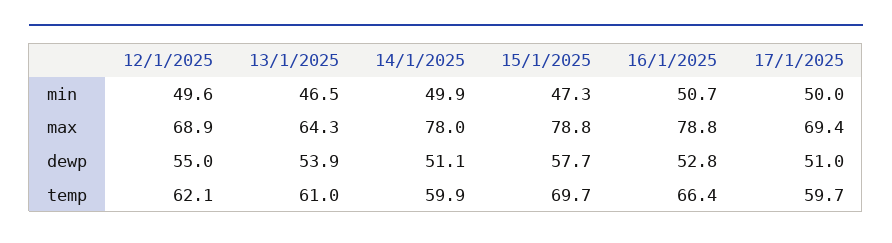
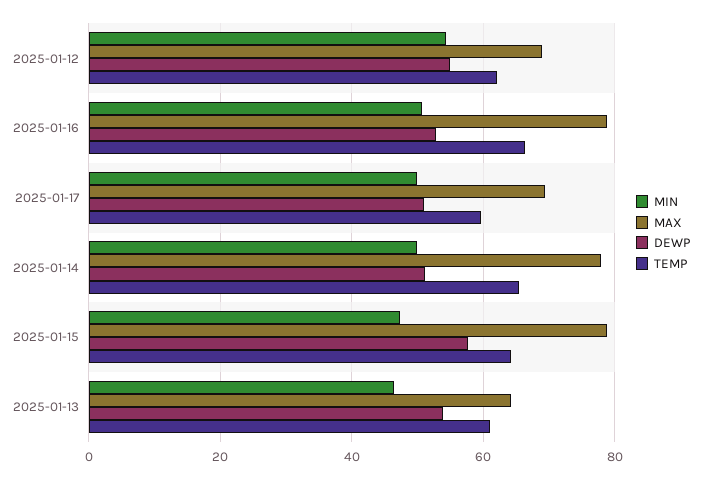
min, 12/1/2025: 49.6 -> 54
temp, 14/1/2025: 59.9 -> 66
temp, 15/1/2025: 69.7 -> 64

